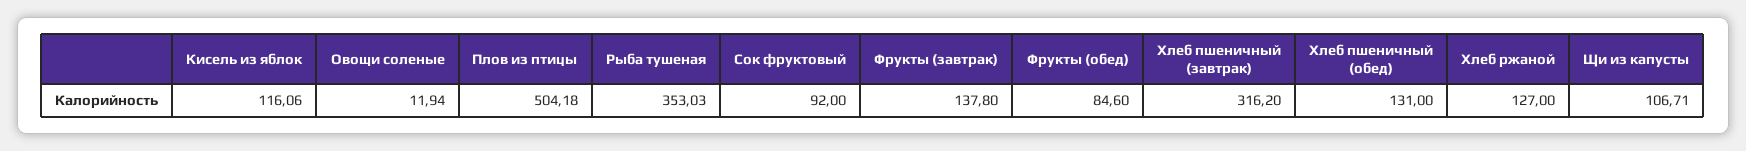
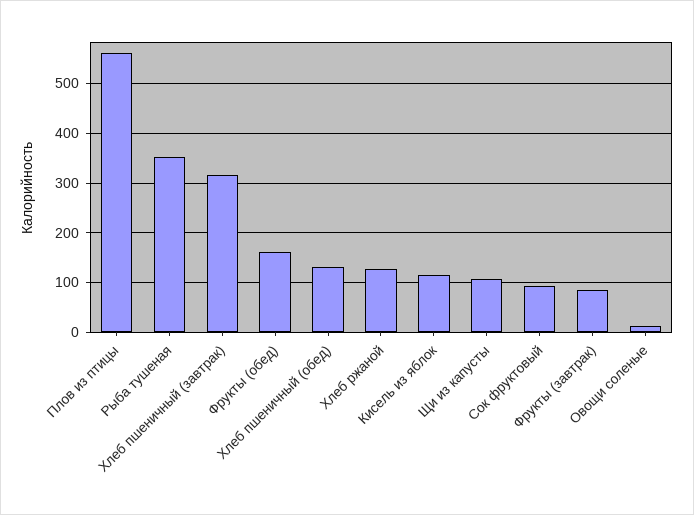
Плов из птицы: 504.18 -> 560
Фрукты (завтрак): 137.8 -> 80
Фрукты (обед): 84.6 -> 160

